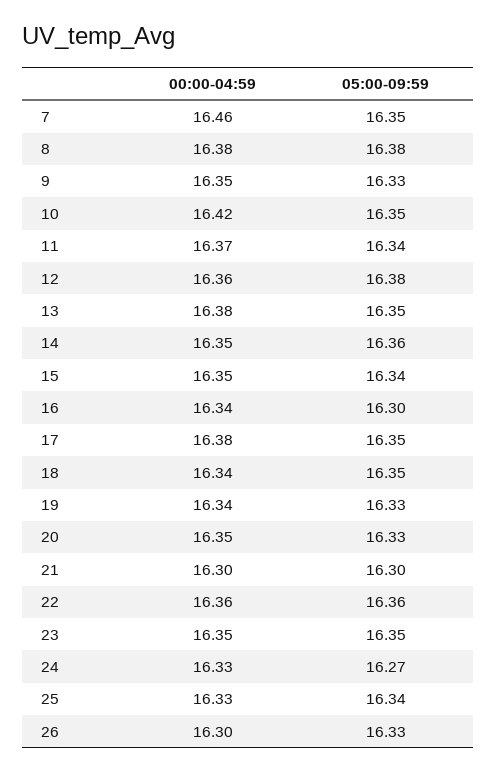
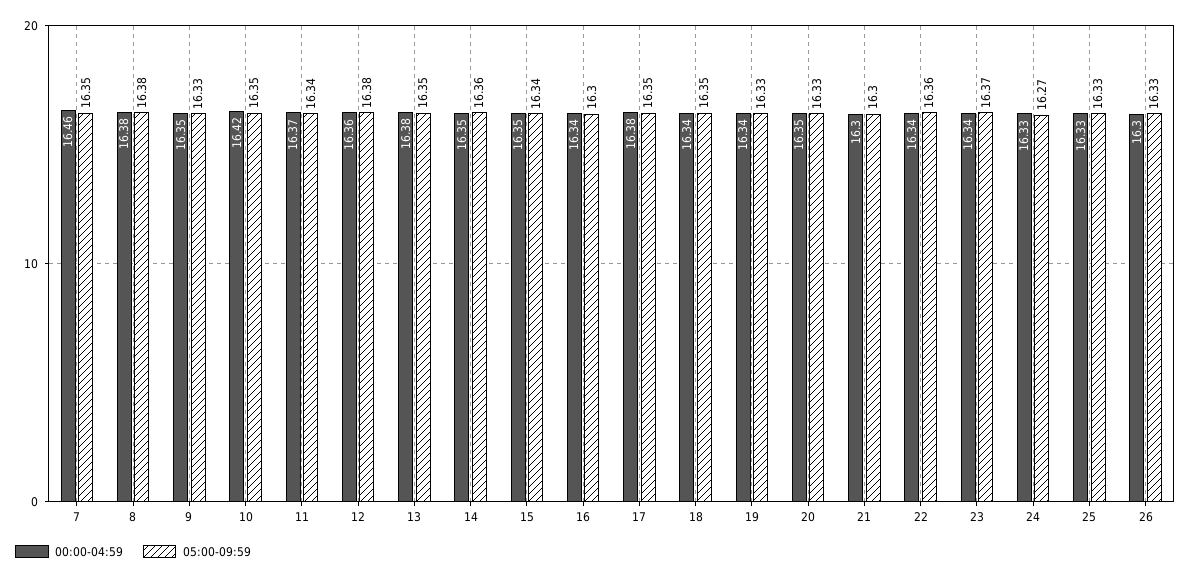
00:00-04:59, 22: 16.36 -> 16.34
00:00-04:59, 23: 16.35 -> 16.34
05:00-09:59, 23: 16.35 -> 16.37
05:00-09:59, 25: 16.34 -> 16.33

